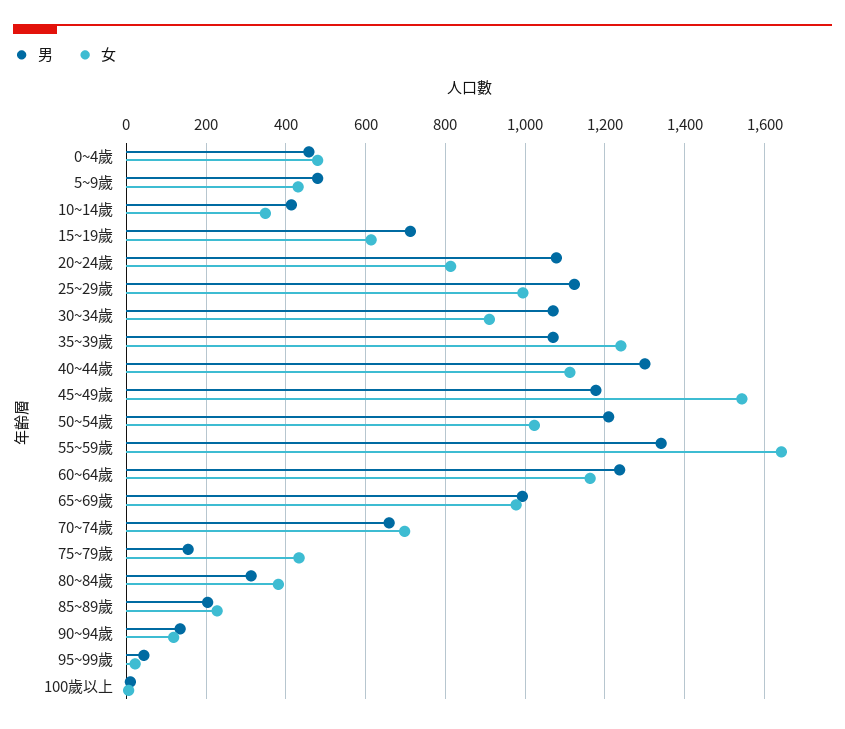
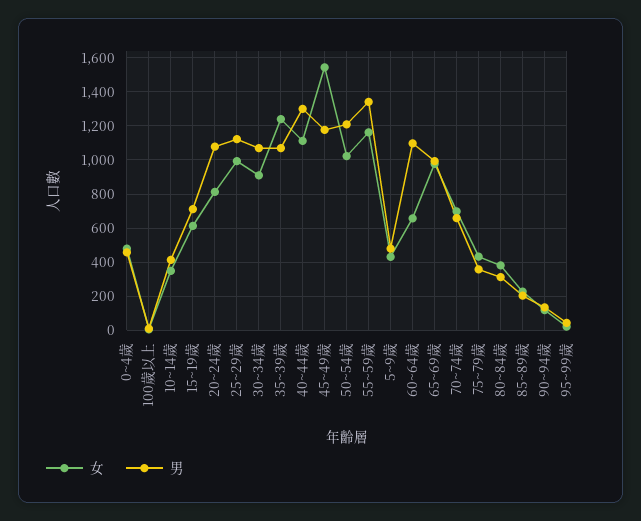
女, 55~59歲: 1640 -> 1150
男, 60~64歲: 1240 -> 1100
女, 60~64歲: 1160 -> 650
男, 75~79歲: 160 -> 350

